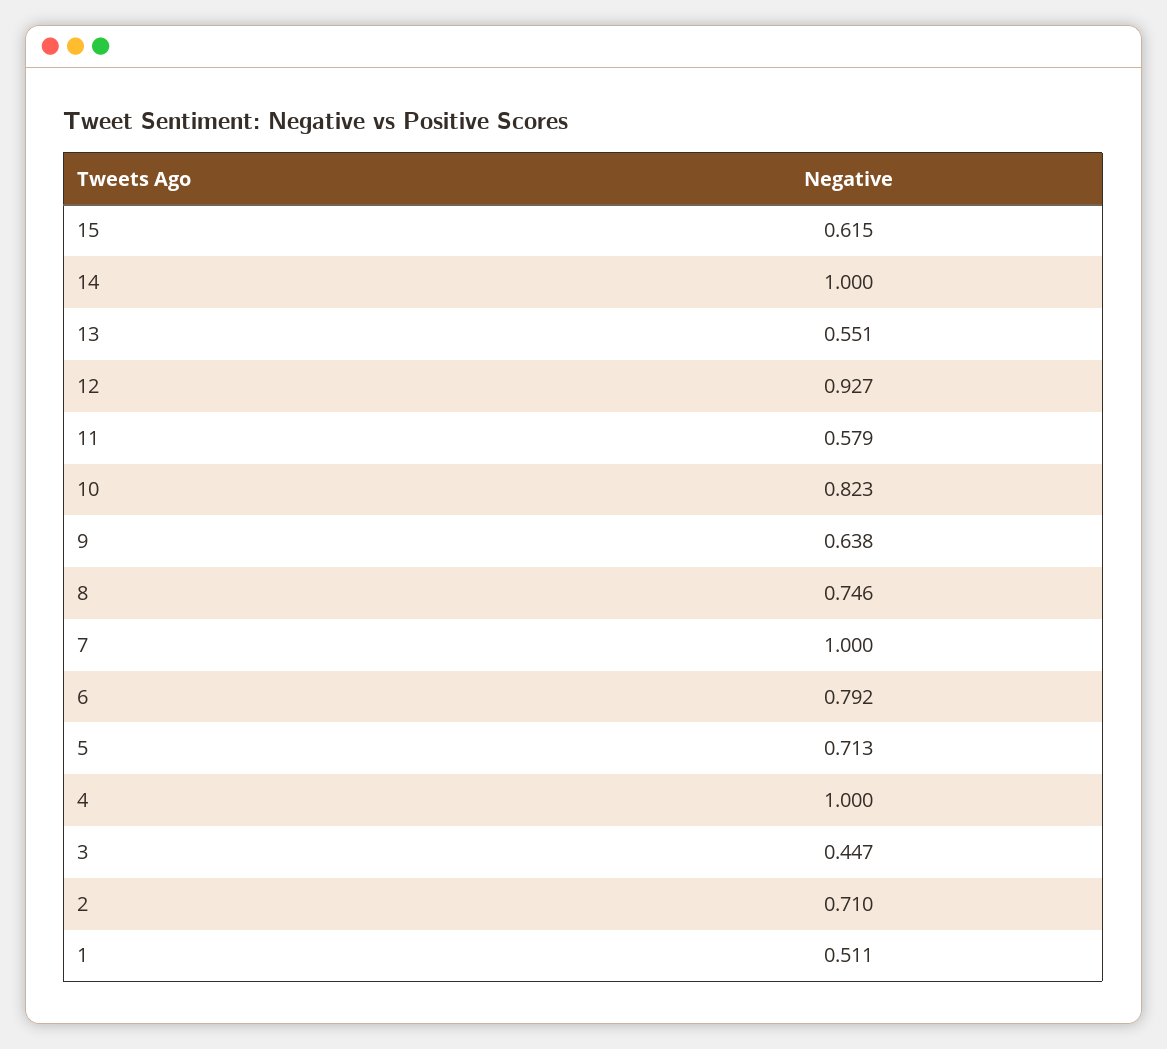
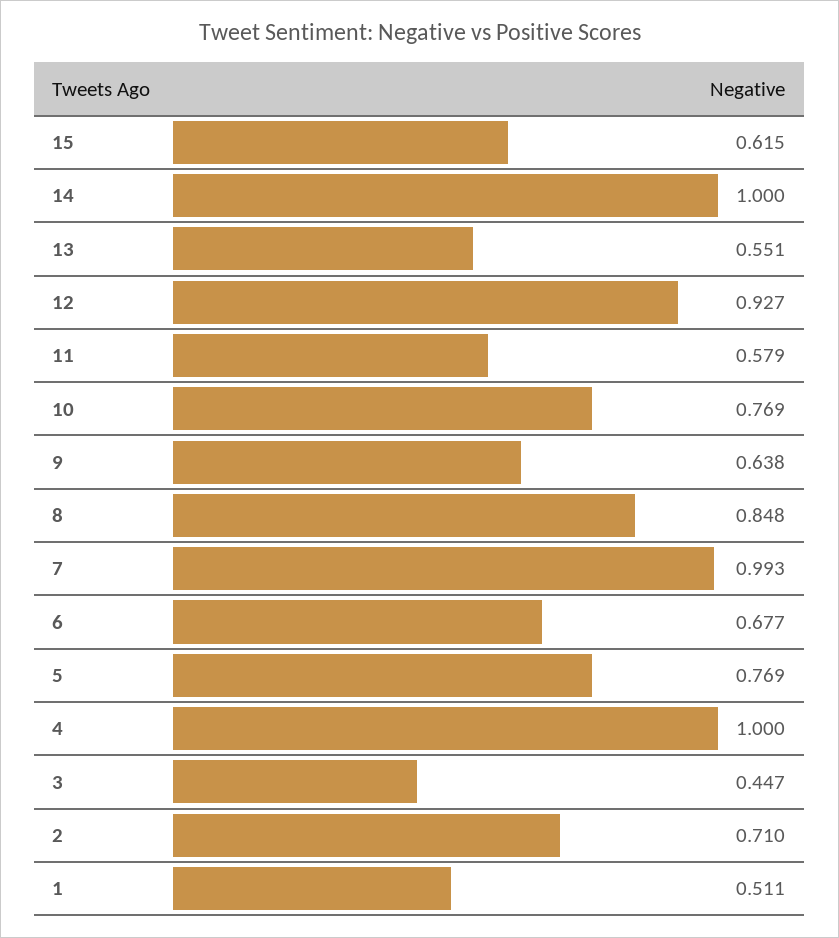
10: 0.823 -> 0.769
8: 0.746 -> 0.848
7: 1 -> 0.993
6: 0.792 -> 0.677
5: 0.713 -> 0.769

